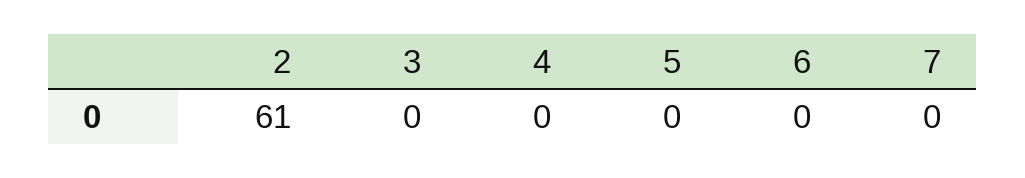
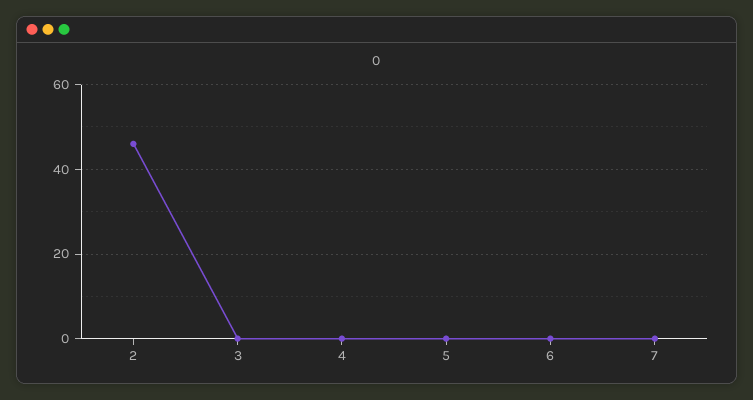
2: 61 -> 45

